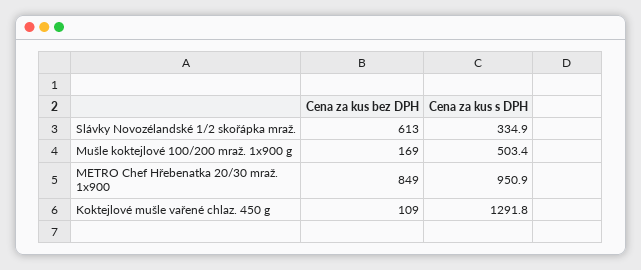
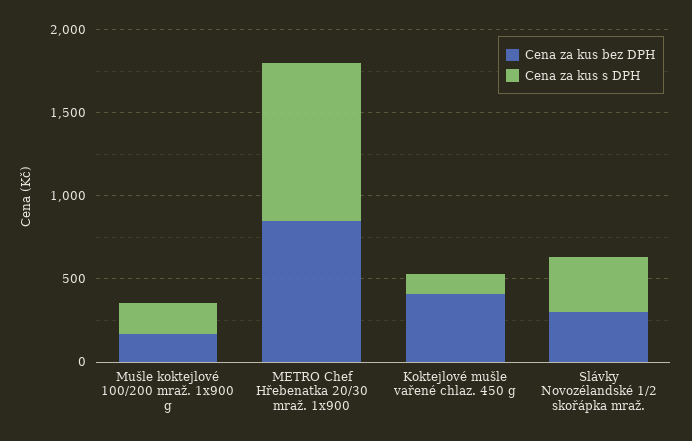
Cena za kus bez DPH, Slávky Novozélandské 1/2 skořápka mraž.: 613 -> 300
Cena za kus s DPH, Mušle koktejlové 100/200 mraž. 1x900 g: 503.4 -> 200
Cena za kus bez DPH, Koktejlové mušle vařené chlaz. 450 g: 109 -> 400
Cena za kus s DPH, Koktejlové mušle vařené chlaz. 450 g: 1291.8 -> 100

